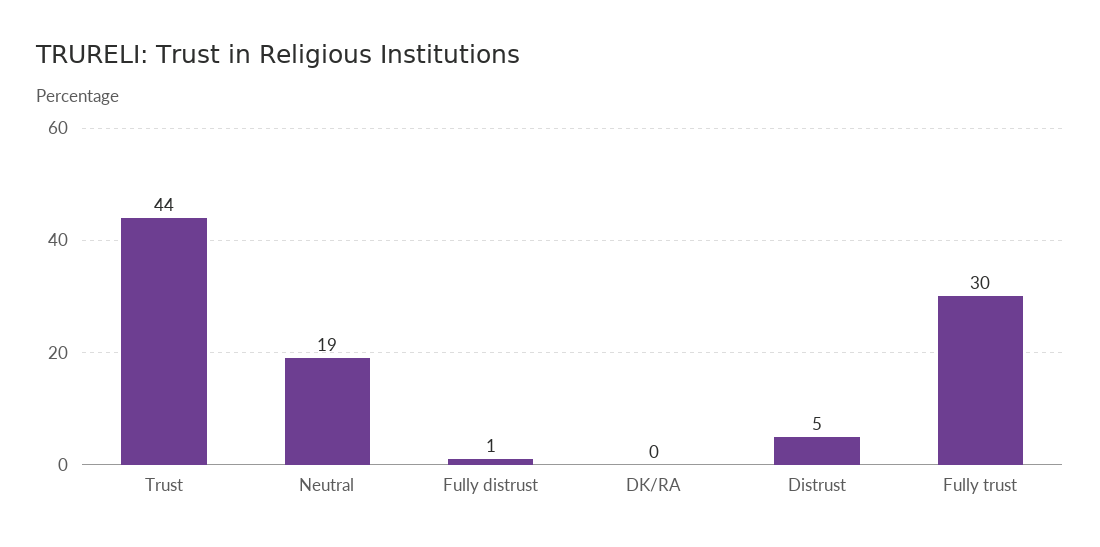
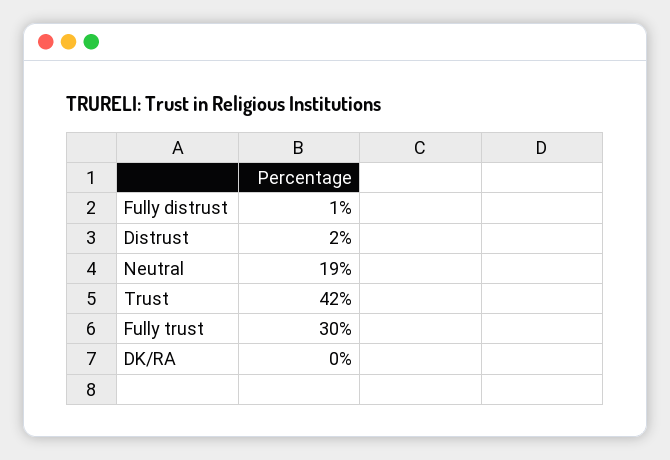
Trust: 44 -> 42
Distrust: 5 -> 2

